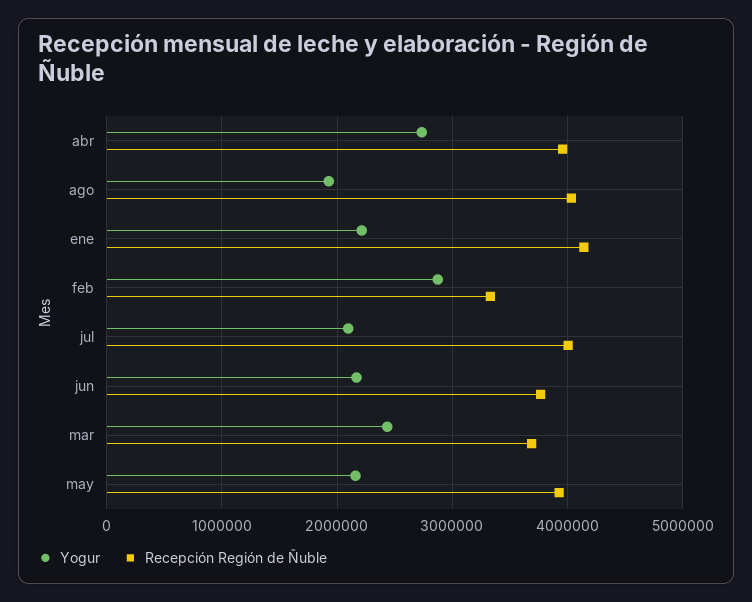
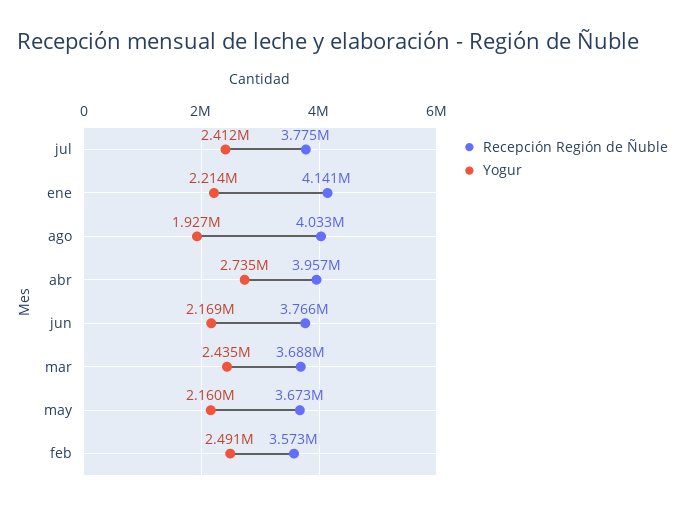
Yogur, feb: 2900000 -> 2491000
Recepción Región de Ñuble, feb: 3300000 -> 3573000
Yogur, jul: 2100000 -> 2412000
Recepción Región de Ñuble, jul: 4000000 -> 3775000
Recepción Región de Ñuble, may: 3900000 -> 3673000

